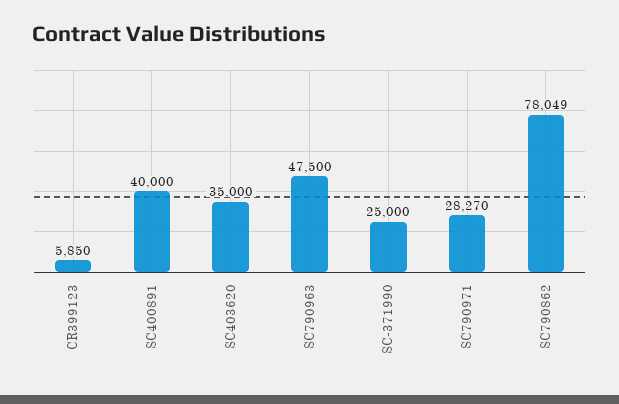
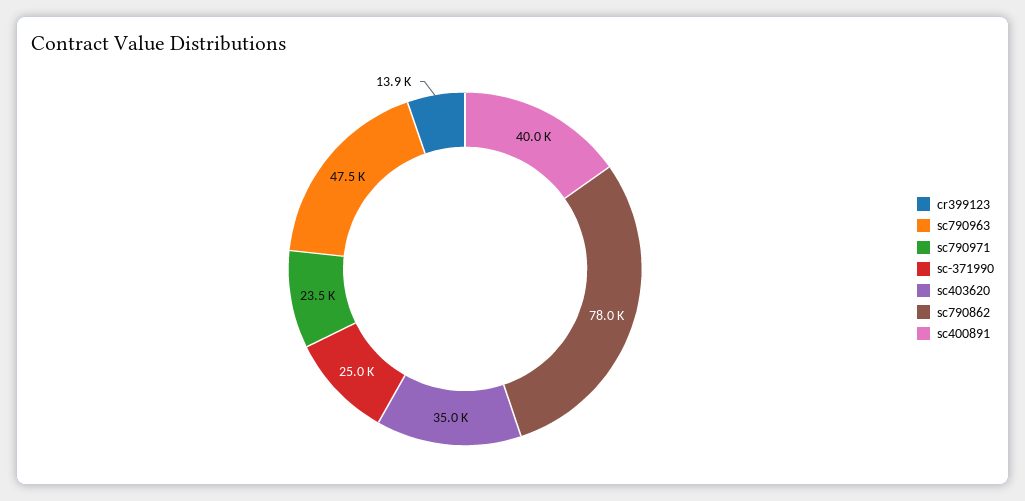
CR399123: 5850 -> 13900
SC790971: 28270 -> 23500

